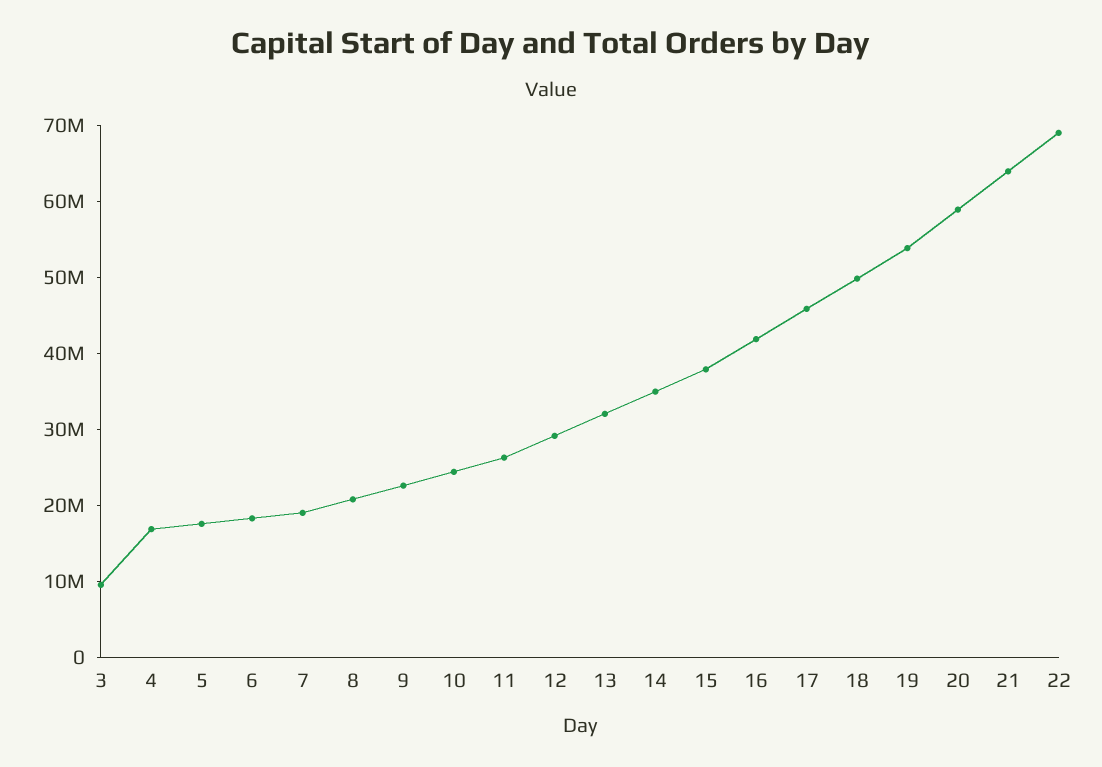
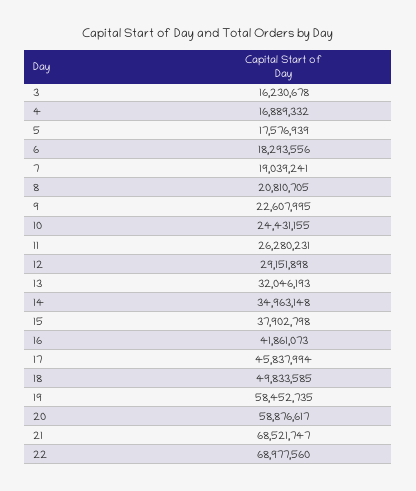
3: 10000000 -> 16230678
19: 54000000 -> 58452735
21: 64000000 -> 68521747

